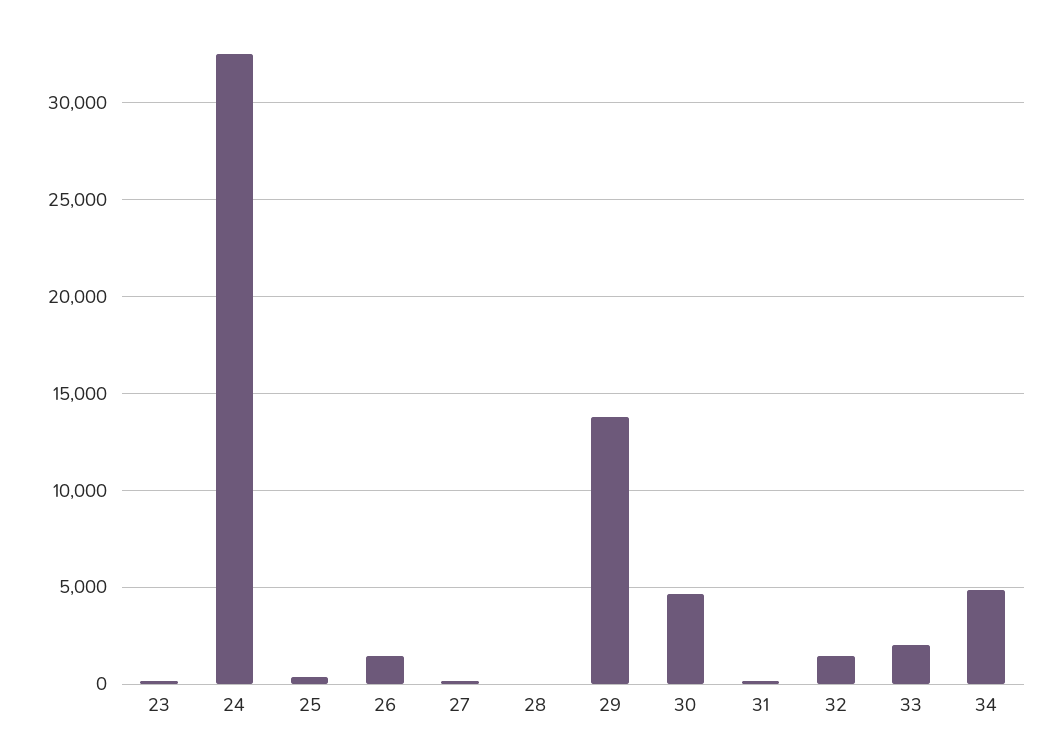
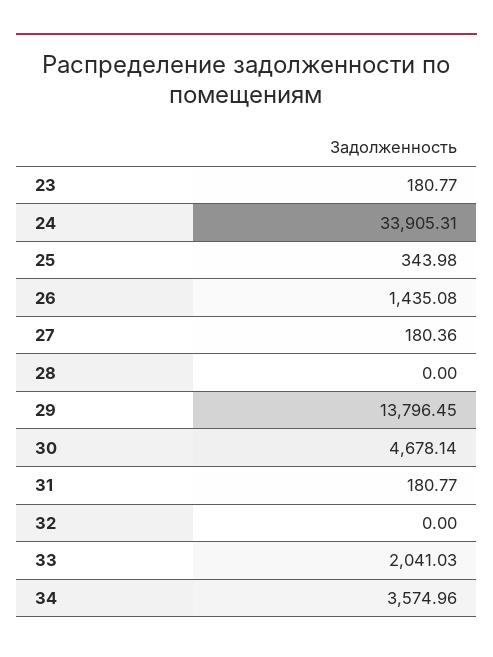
24: 32500 -> 33905.31
32: 1500 -> 0
34: 5000 -> 3574.96

